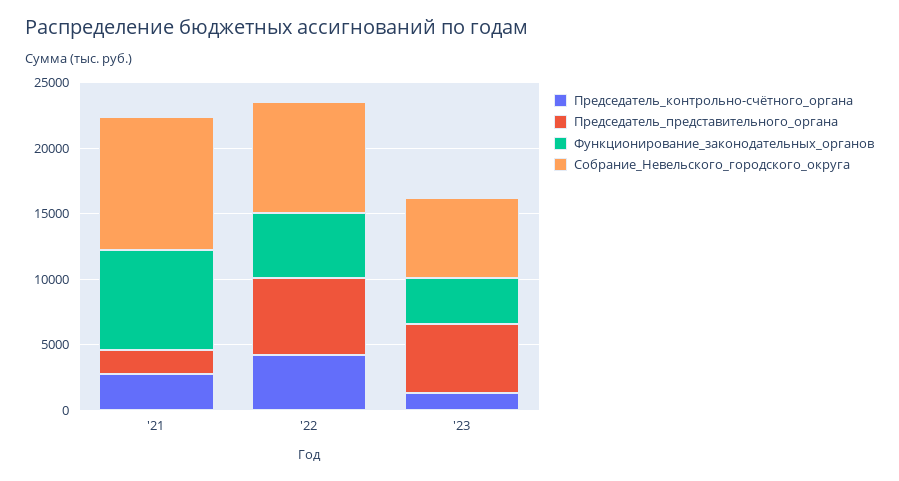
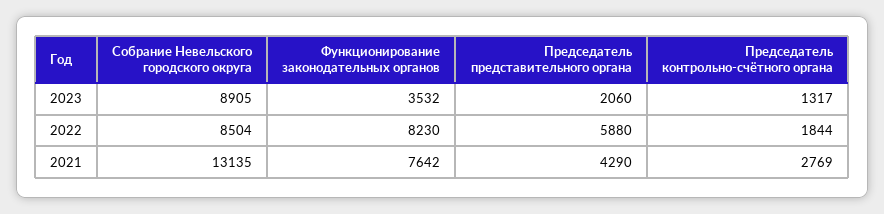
Председатель_представительного_органа, '21: 2000 -> 4290
Собрание_Невельского_городского_округа, '21: 10000 -> 13135
Председатель_контрольно-счётного_органа, '22: 4000 -> 1844
Функционирование_законодательных_органов, '22: 5000 -> 8230
Председатель_представительного_органа, '23: 5000 -> 2060
Собрание_Невельского_городского_округа, '23: 6000 -> 8905

